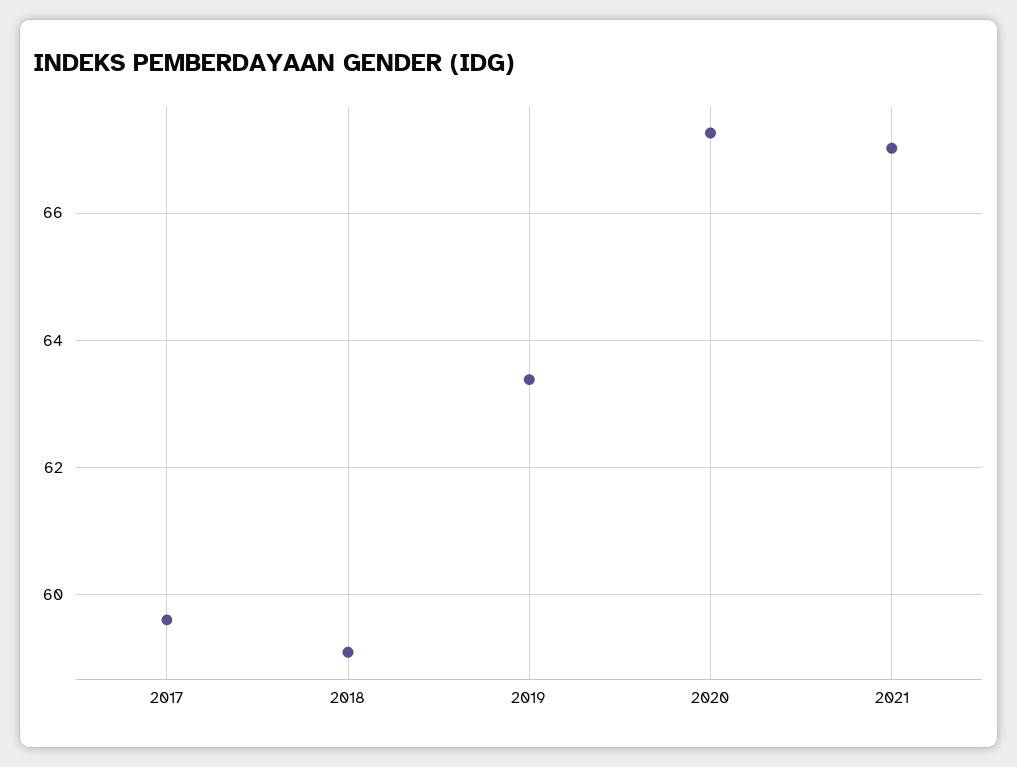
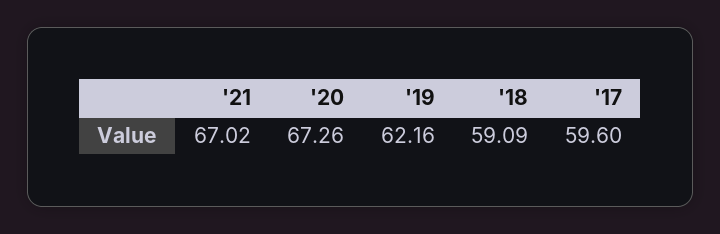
2019: 63.4 -> 62.16

